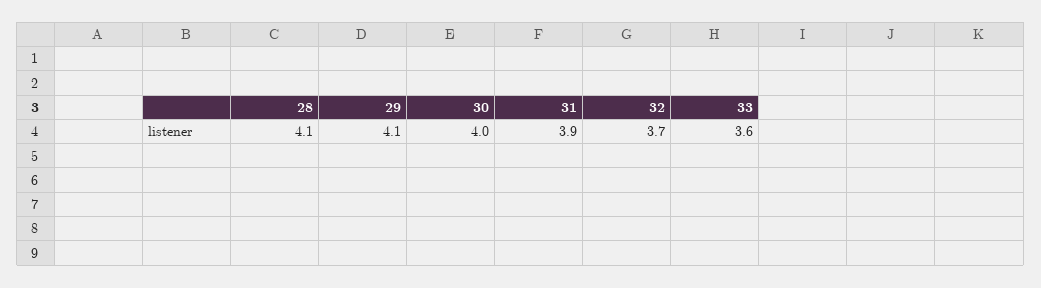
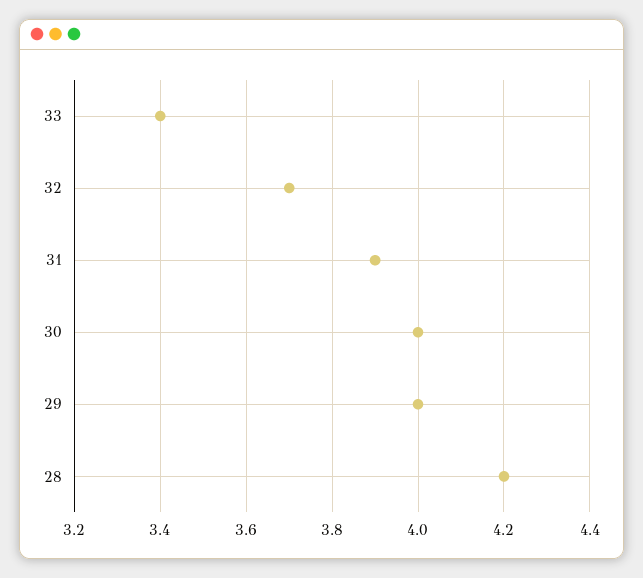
28: 4.1 -> 4.2
29: 4.1 -> 4
33: 3.6 -> 3.4

